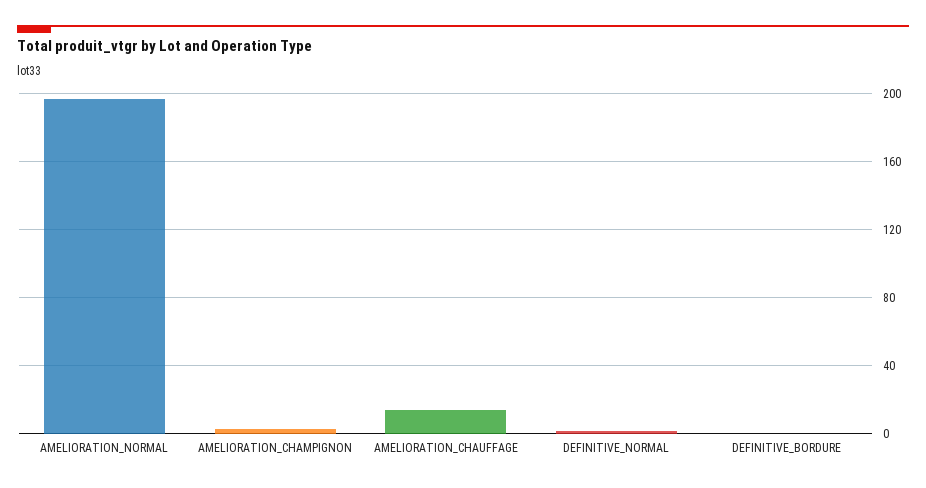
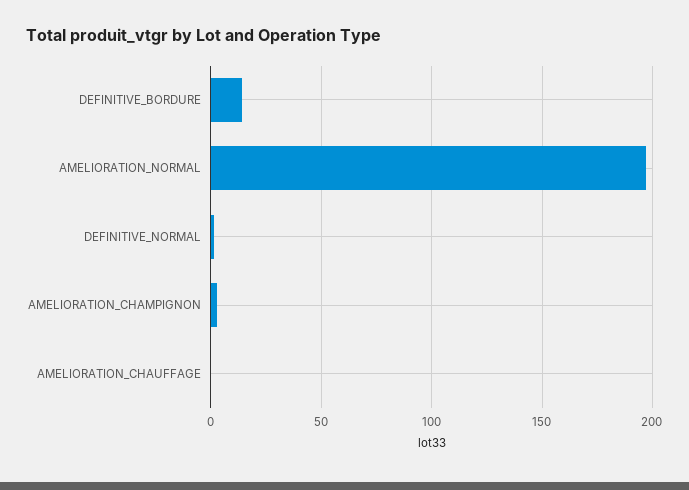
AMELIORATION_CHAUFFAGE: 15 -> 0
DEFINITIVE_BORDURE: 0 -> 15

